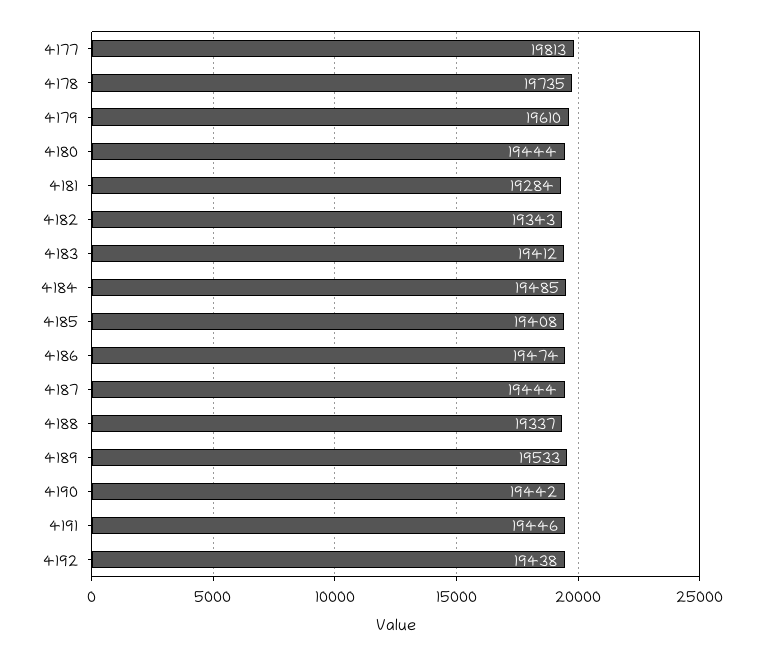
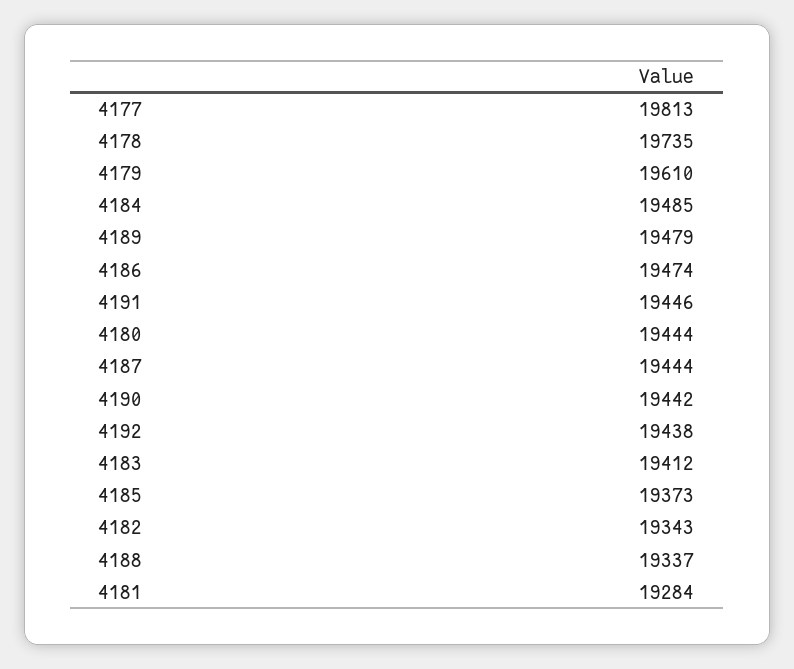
4185: 19408 -> 19373
4189: 19533 -> 19479

